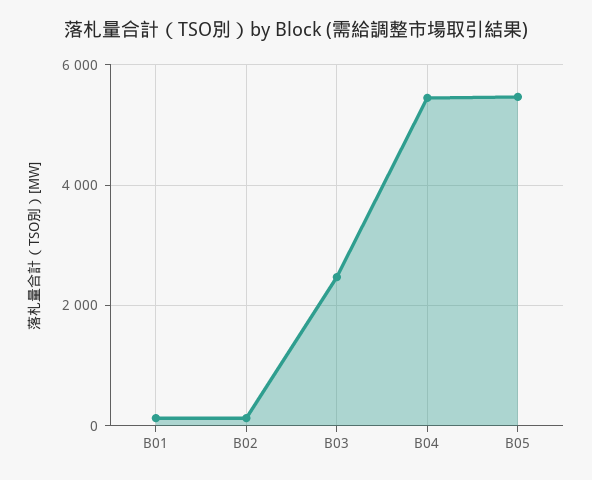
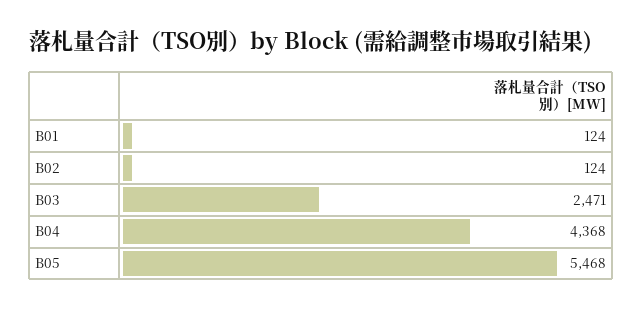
B04: 5400 -> 4368

